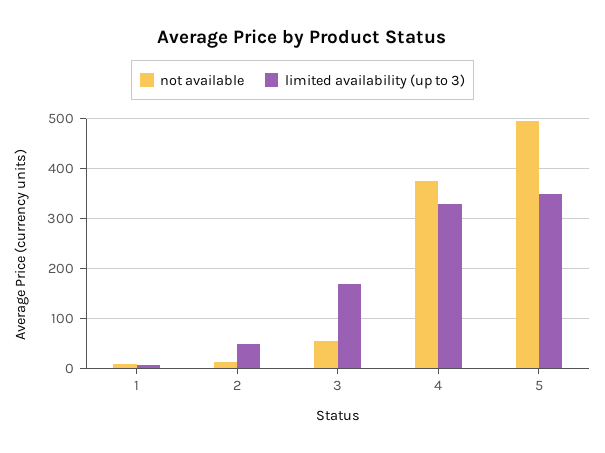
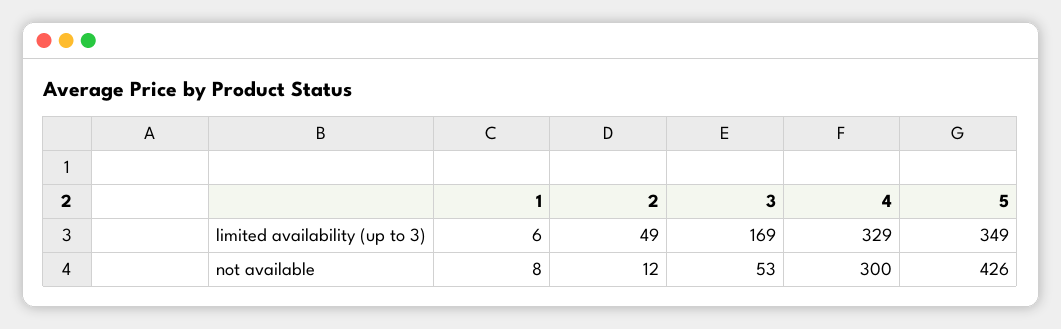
not available, 4: 380 -> 300
not available, 5: 500 -> 426

